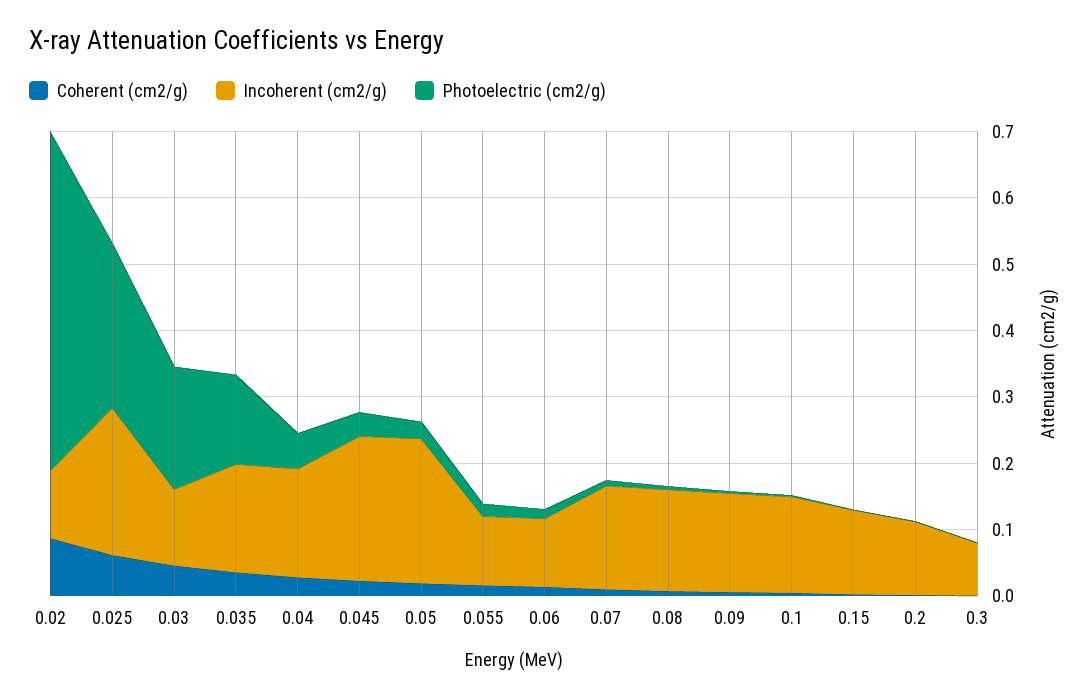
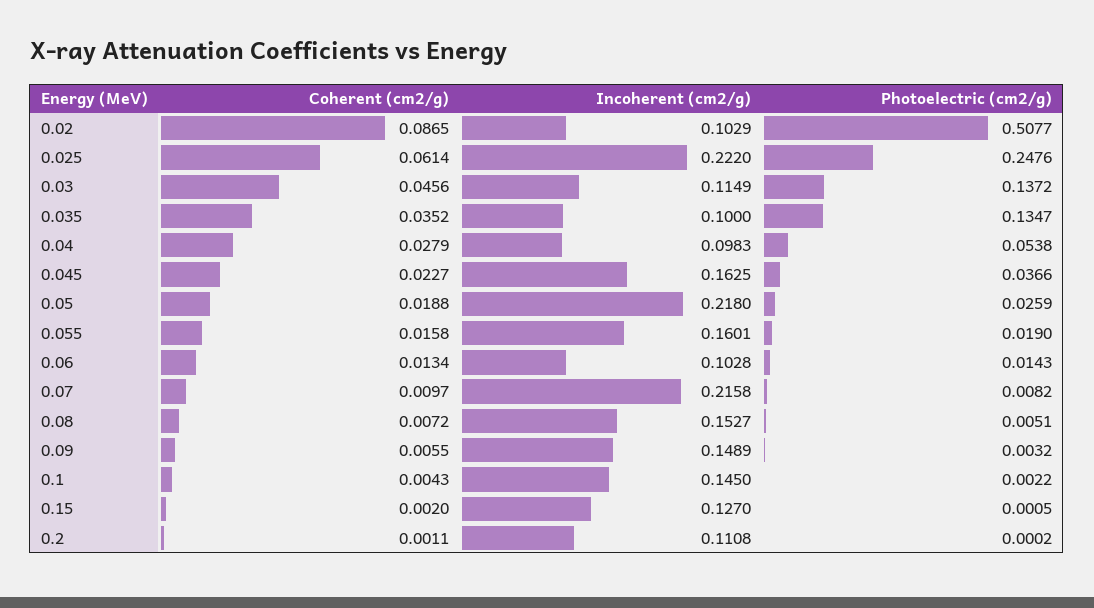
Photoelectric (cm2/g), 0.03: 0.18 -> 0.1372
Incoherent (cm2/g), 0.035: 0.16 -> 0.1
Incoherent (cm2/g), 0.04: 0.16 -> 0.0983
Incoherent (cm2/g), 0.045: 0.22 -> 0.1625
Incoherent (cm2/g), 0.055: 0.1 -> 0.1601
Incoherent (cm2/g), 0.07: 0.16 -> 0.2158
Coherent (cm2/g), 0.3: 0 -> none
Incoherent (cm2/g), 0.3: 0.08 -> none
Photoelectric (cm2/g), 0.3: 0 -> none

